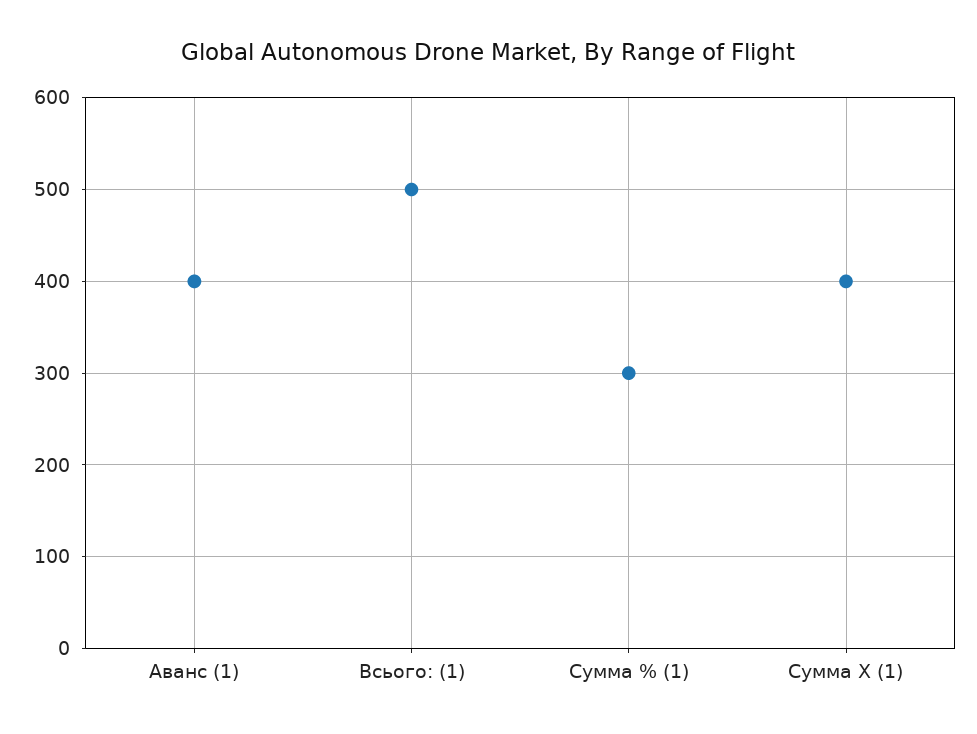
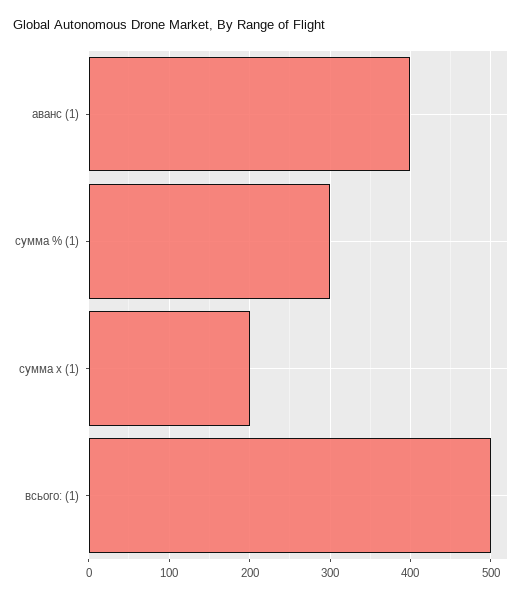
Сумма Х (1): 400 -> 200

